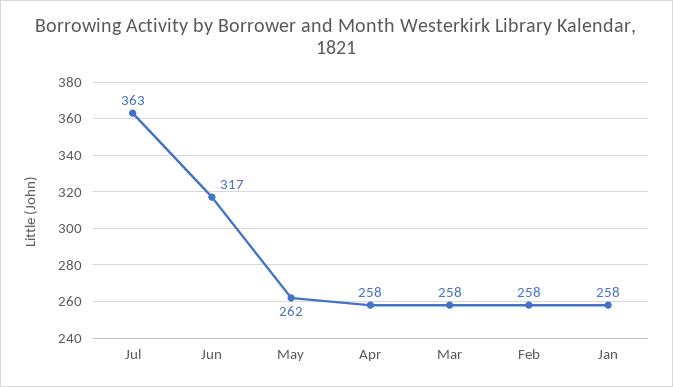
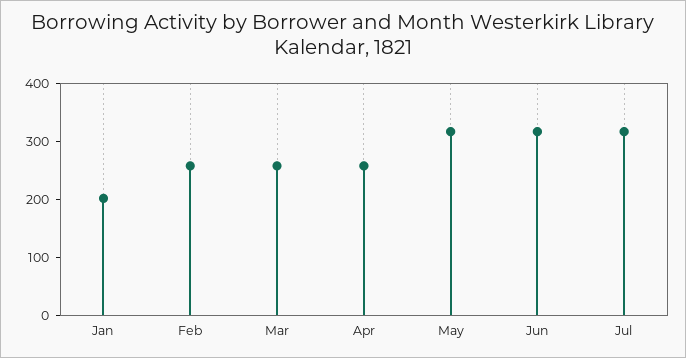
Jul: 363 -> 320
May: 262 -> 320
Jan: 258 -> 200

